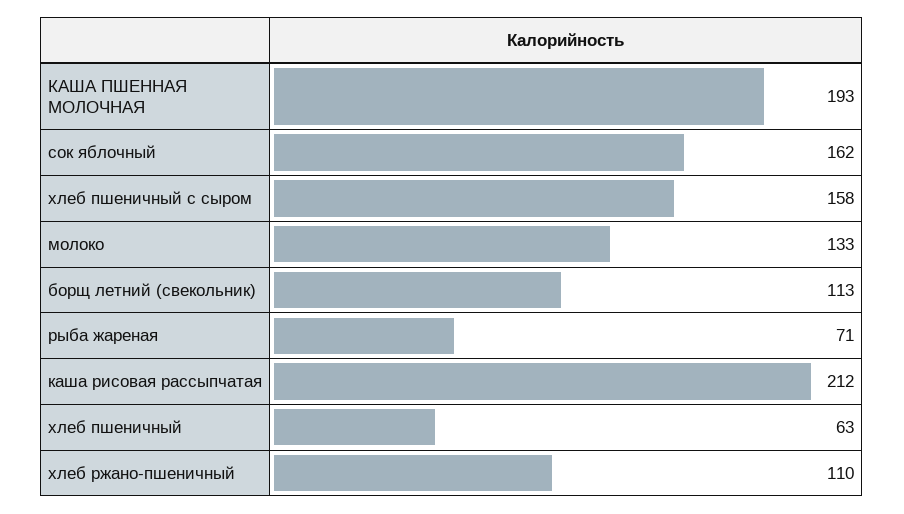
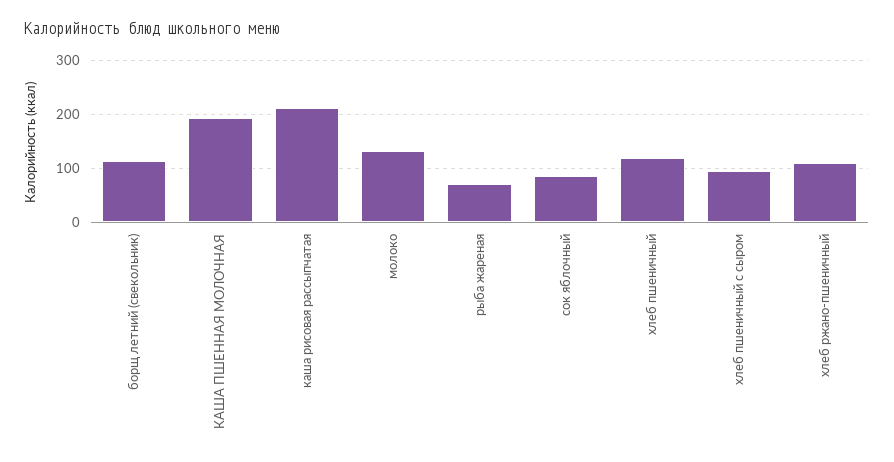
сок яблочный: 162 -> 80
хлеб пшеничный с сыром: 158 -> 100
хлеб пшеничный: 63 -> 120

